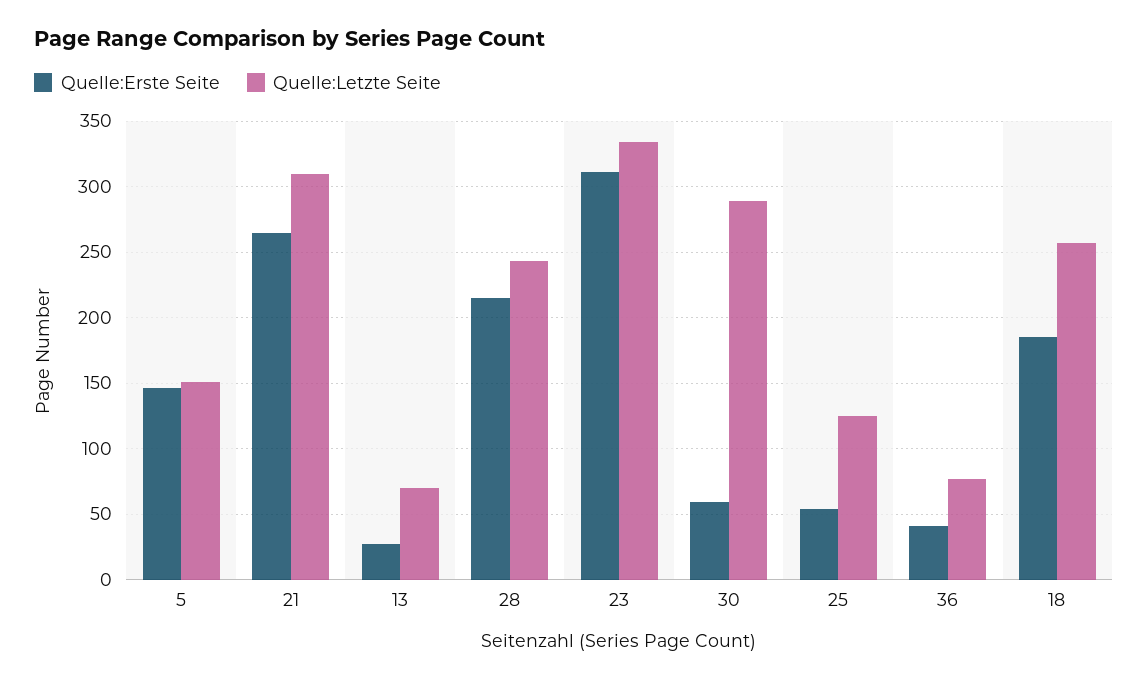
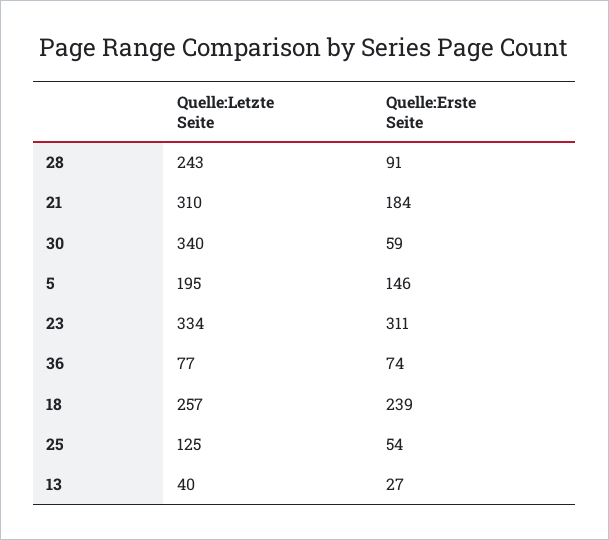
Quelle:Letzte Seite, 5: 150 -> 195
Quelle:Erste Seite, 21: 265 -> 184
Quelle:Letzte Seite, 13: 70 -> 40
Quelle:Erste Seite, 28: 215 -> 91
Quelle:Letzte Seite, 30: 290 -> 340
Quelle:Erste Seite, 36: 40 -> 74
Quelle:Erste Seite, 18: 185 -> 239

